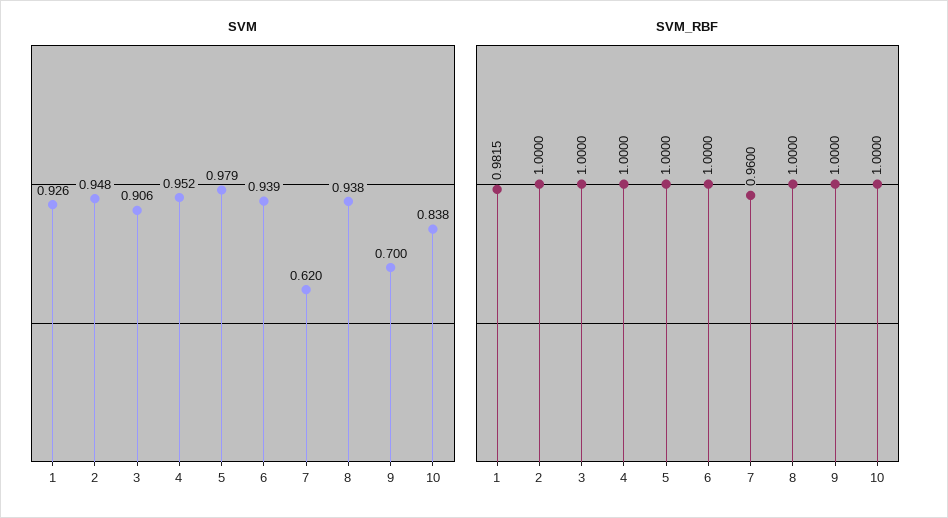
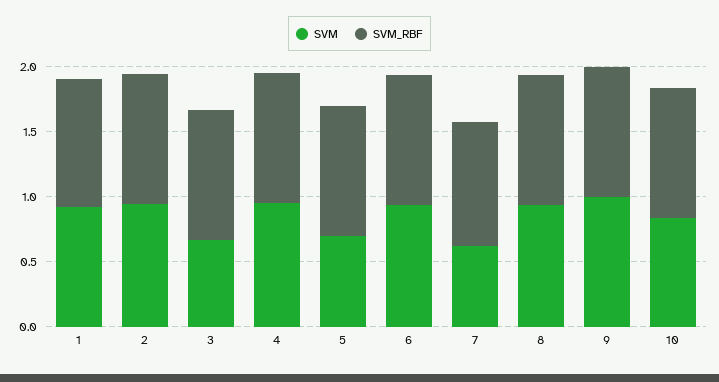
SVM, 3: 0.906 -> 0.7
SVM, 5: 0.979 -> 0.7
SVM, 9: 0.7 -> 1

